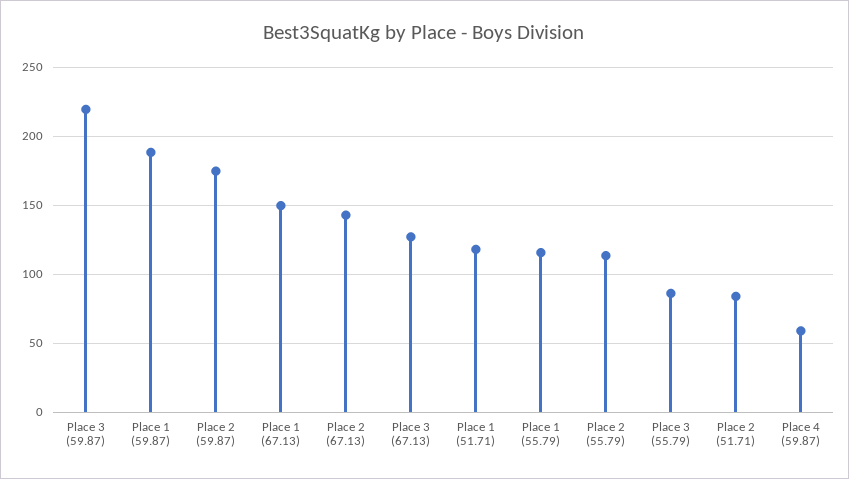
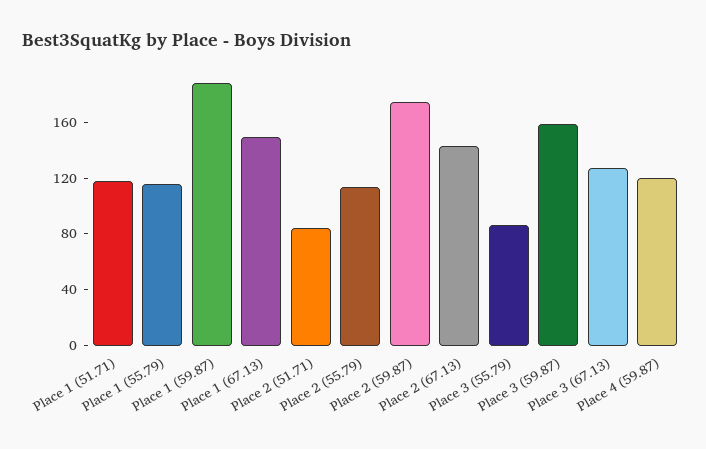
Place 3 (59.87): 220 -> 160
Place 4 (59.87): 60 -> 120

